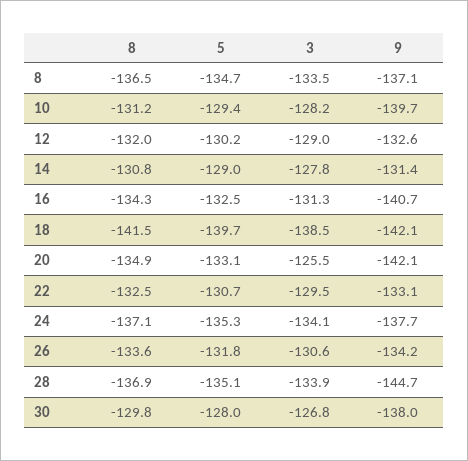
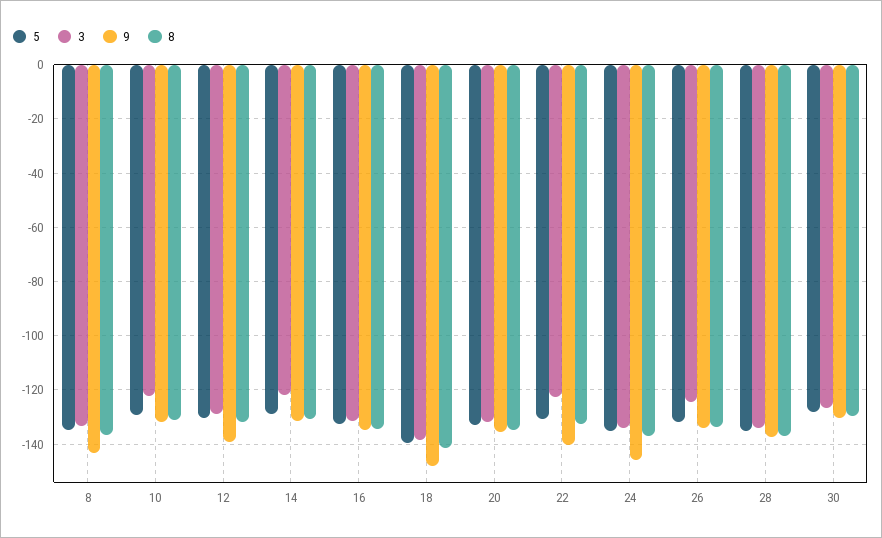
9, 8: -137.1 -> -142.5
3, 10: -128.2 -> -122.5
9, 10: -139.7 -> -132.5
9, 12: -132.6 -> -140
3, 14: -127.8 -> -122.5
9, 16: -140.7 -> -135
9, 18: -142.1 -> -147.5
3, 20: -125.5 -> -132.5
9, 20: -142.1 -> -135
3, 22: -129.5 -> -122.5
9, 22: -133.1 -> -140
9, 24: -137.7 -> -145
3, 26: -130.6 -> -125
9, 28: -144.7 -> -137.5
9, 30: -138 -> -130

